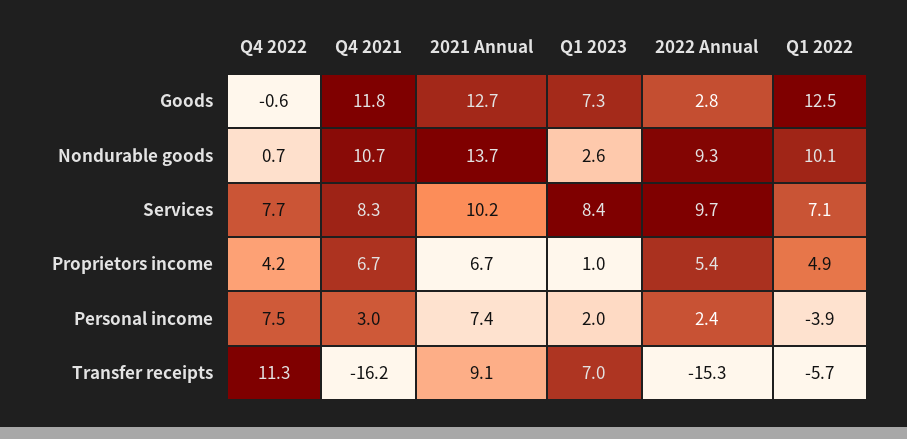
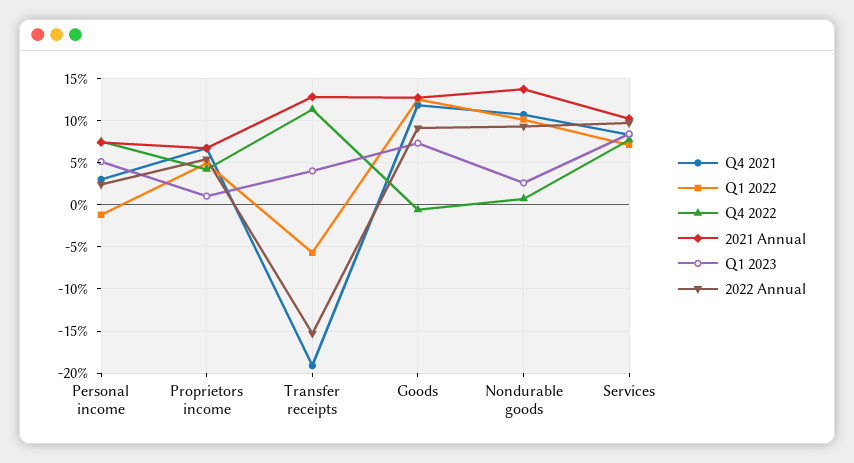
2022 Annual, Goods: 2.8 -> 9
Q1 2023, Personal income: 2 -> 5
Q1 2022, Personal income: -3.9 -> -1
Q4 2021, Transfer receipts: -16.2 -> -19
2021 Annual, Transfer receipts: 9.1 -> 13
Q1 2023, Transfer receipts: 7 -> 4

